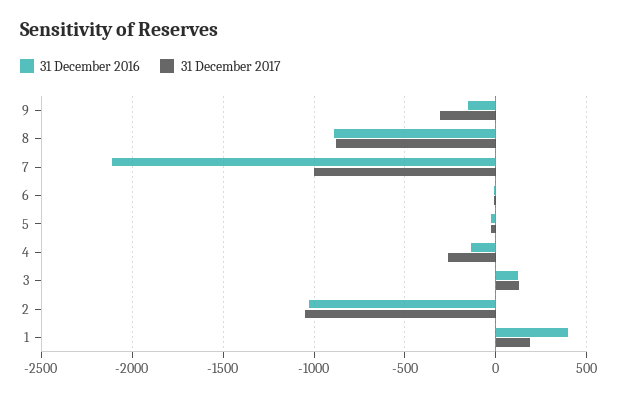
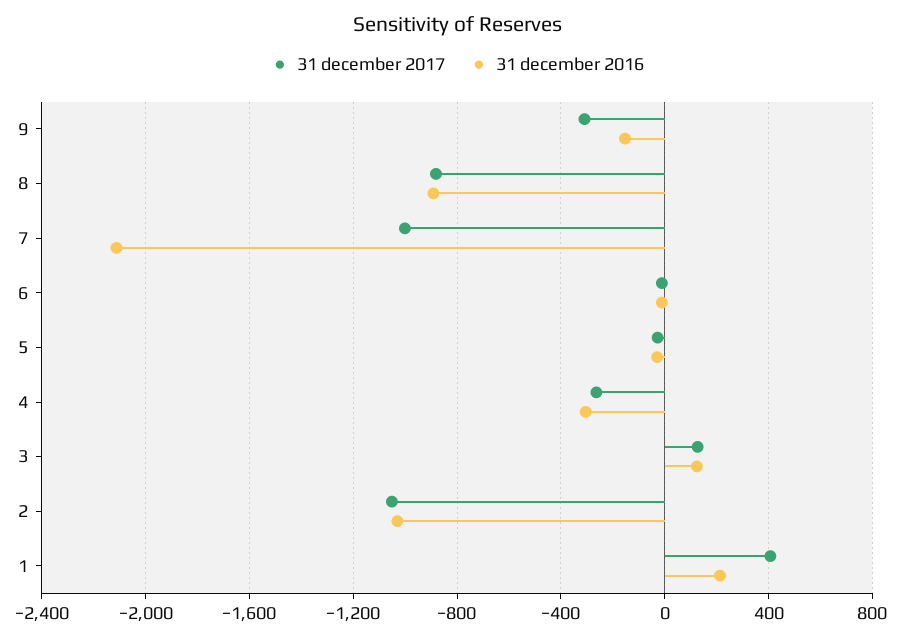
31 December 2016, 4: -150 -> -300
31 December 2016, 1: 400 -> 200
31 December 2017, 1: 200 -> 400

